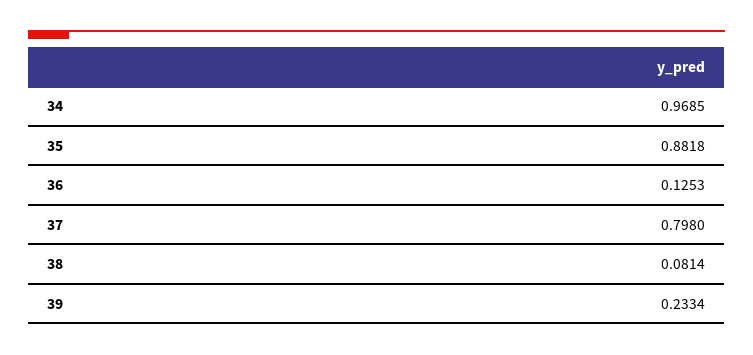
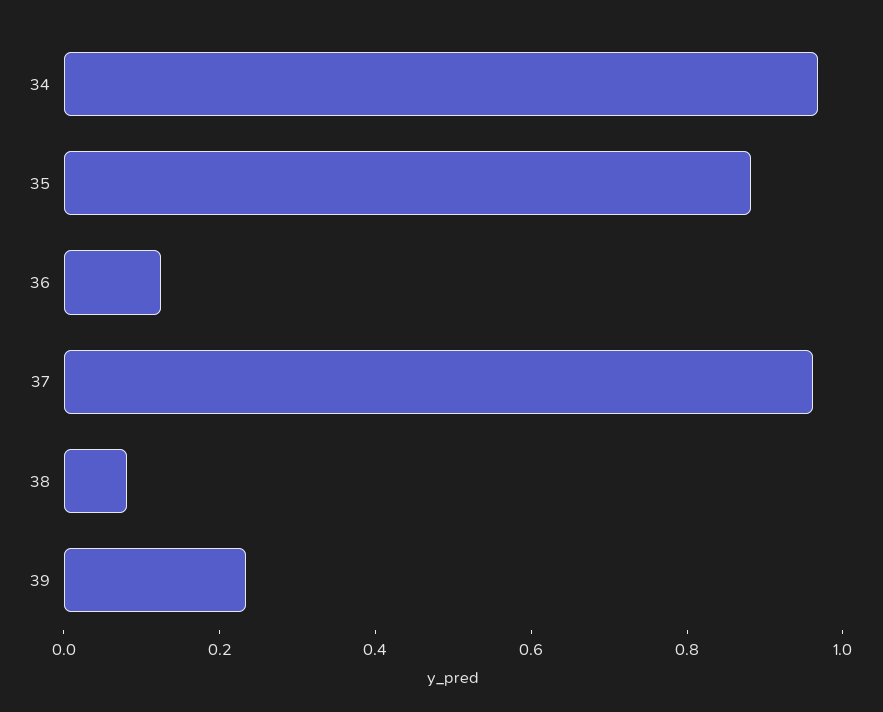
37: 0.798 -> 0.95

